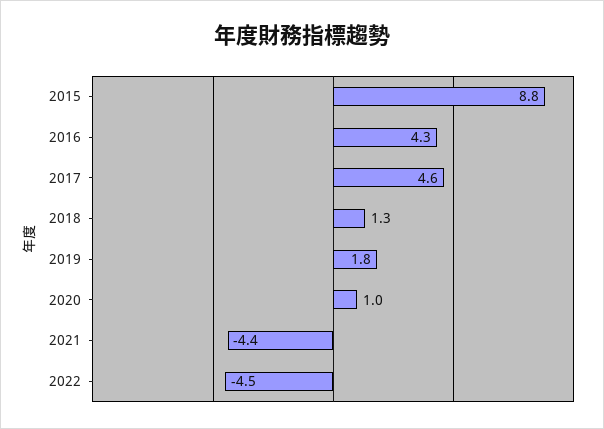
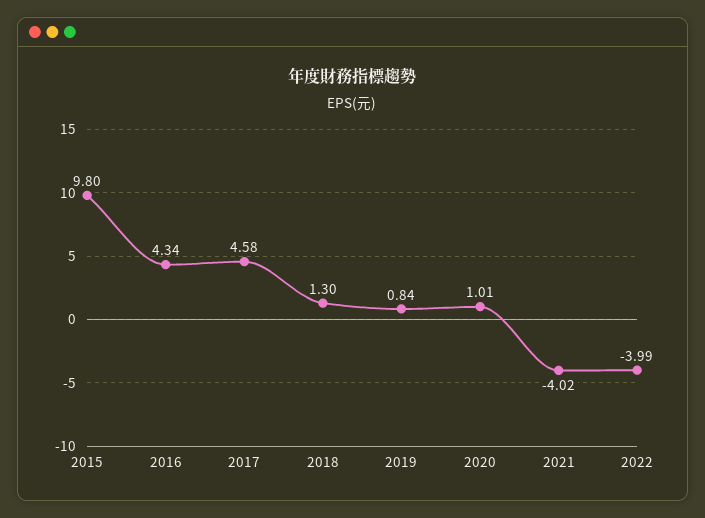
2015: 8.8 -> 9.8
2019: 1.8 -> 0.84
2021: -4.4 -> -4.02
2022: -4.5 -> -3.99

